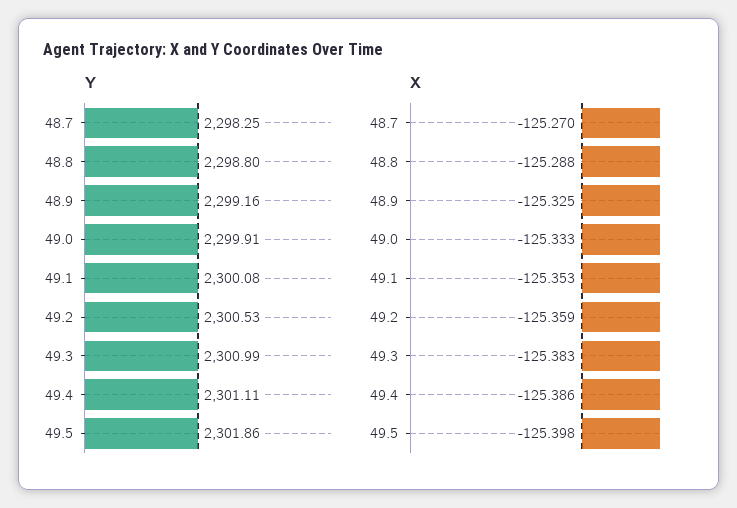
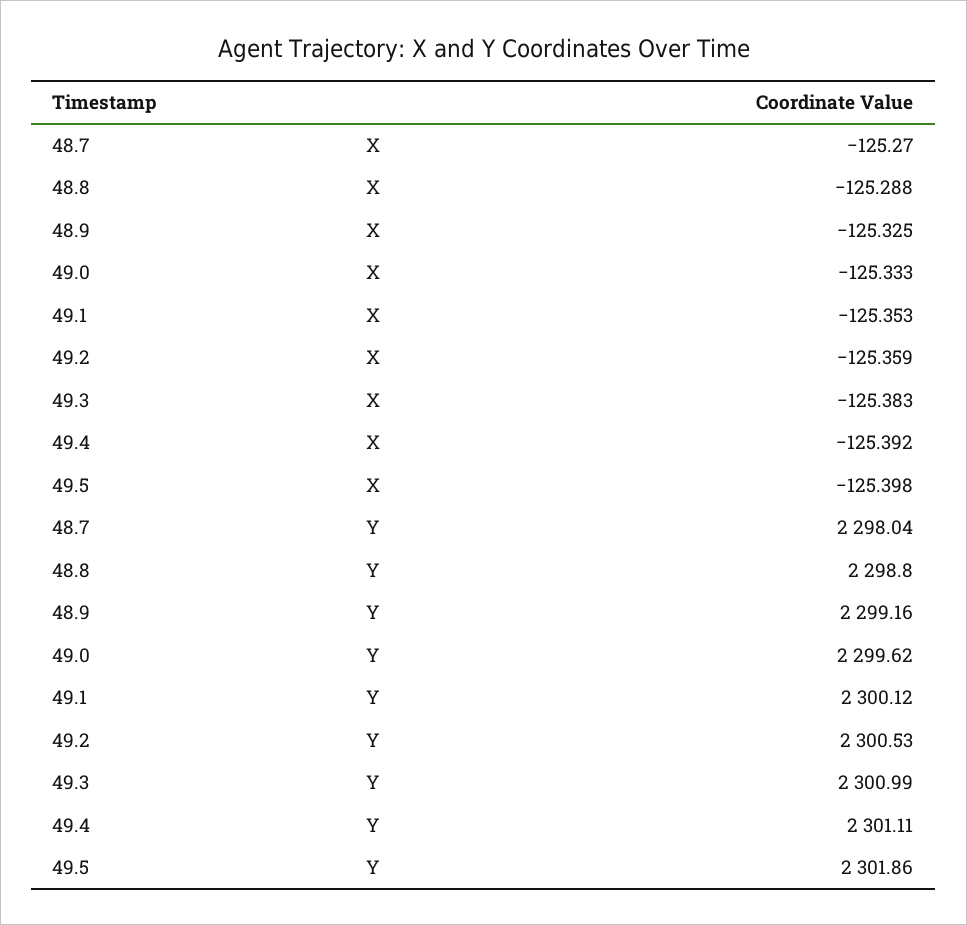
Y, 48.7: 2298.25 -> 2298.04
Y, 49.0: 2299.91 -> 2299.62
Y, 49.1: 2300.08 -> 2300.12
X, 49.4: -125.386 -> -125.392

